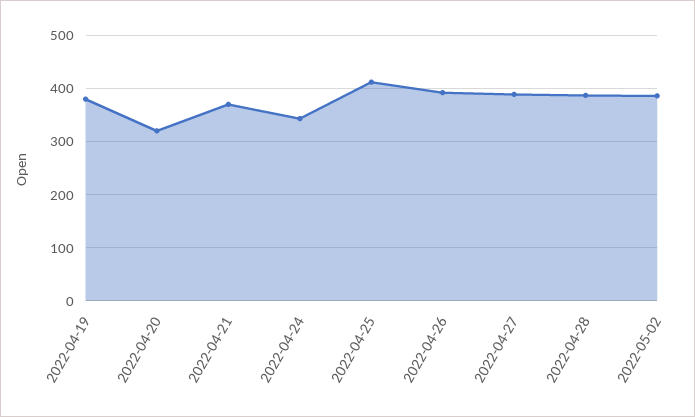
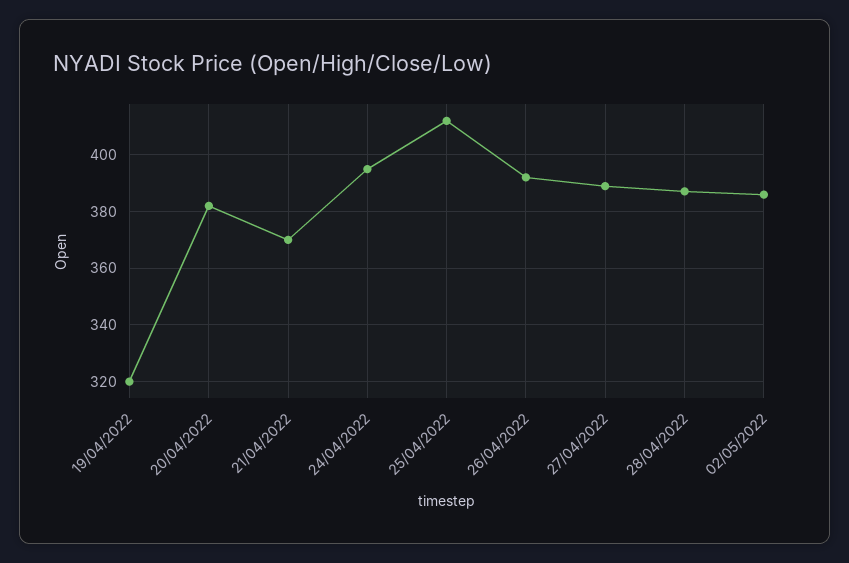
2022-04-19: 380 -> 320
2022-04-20: 320 -> 382.5
2022-04-24: 340 -> 395

